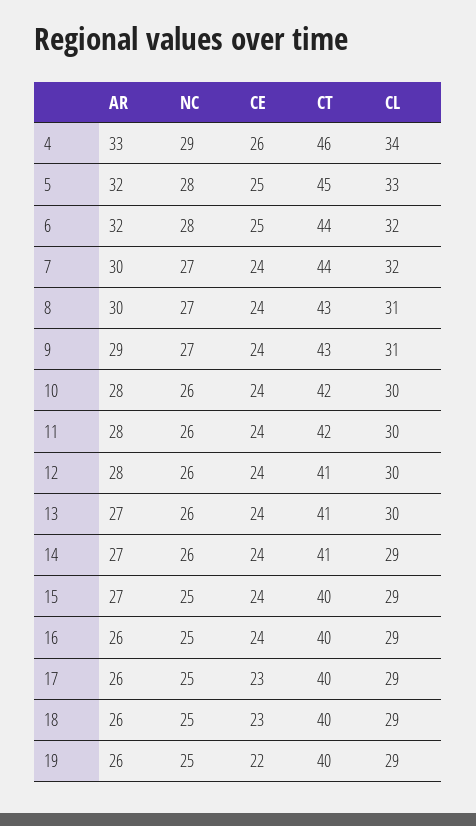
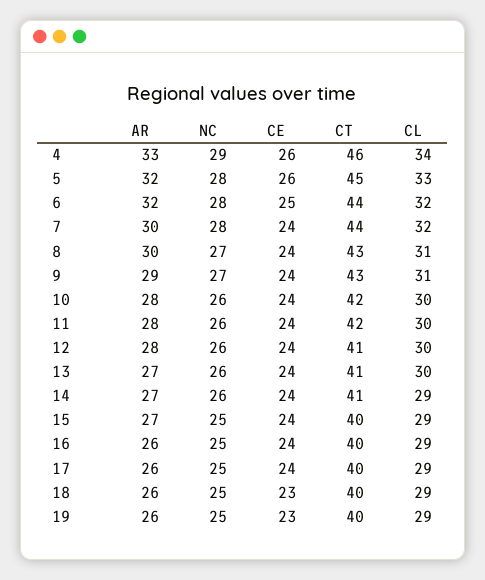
CE, 5: 25 -> 26
NC, 7: 27 -> 28
CE, 17: 23 -> 24
CE, 19: 22 -> 23

